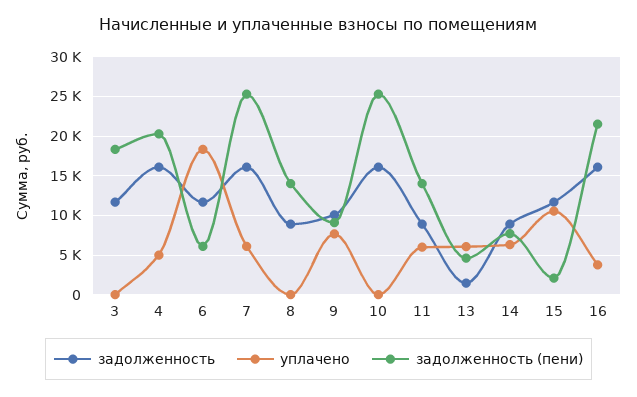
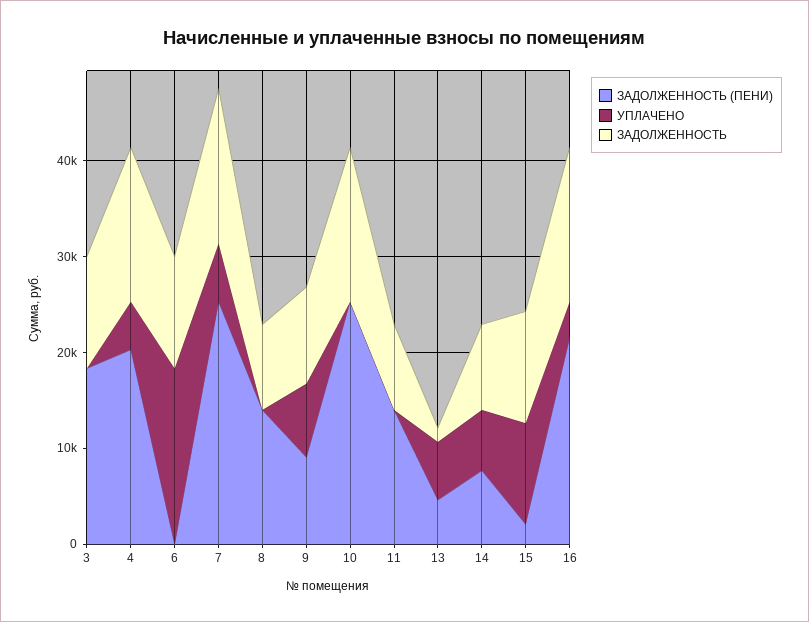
задолженность (пени), 6: 6000 -> 0
уплачено, 11: 6000 -> 0

